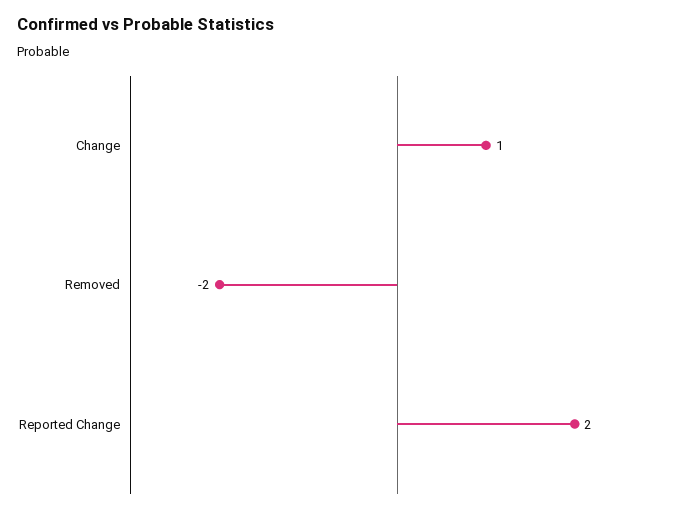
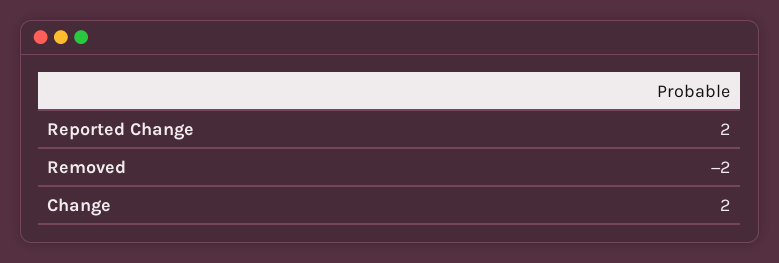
Change: 1 -> 2

